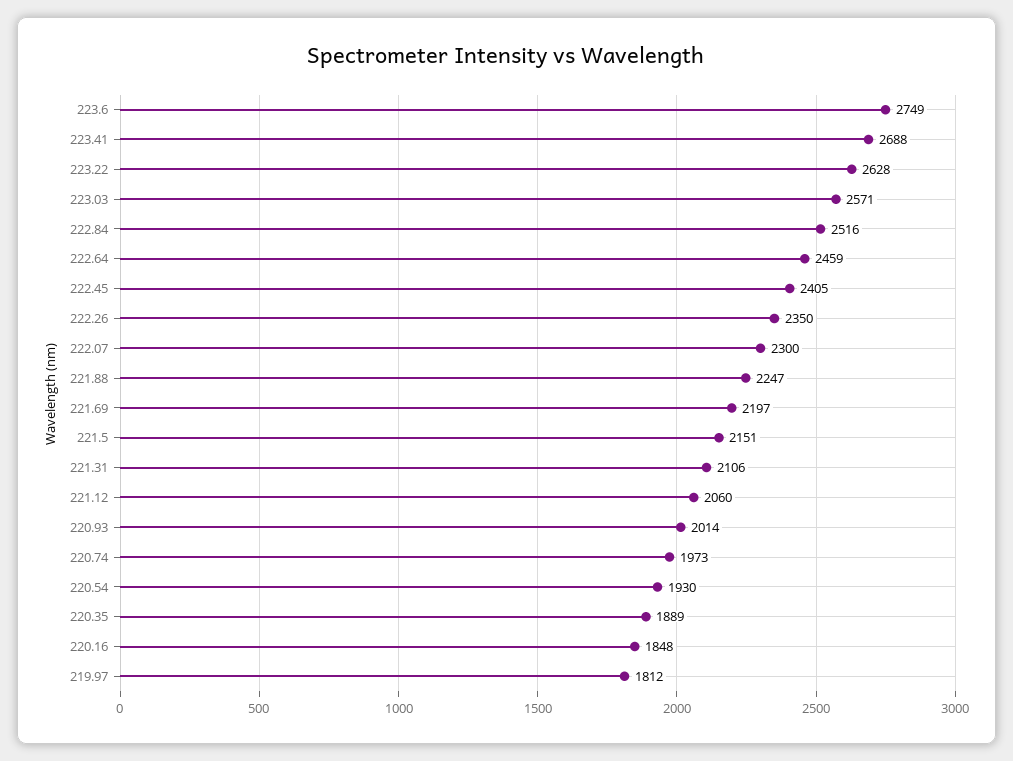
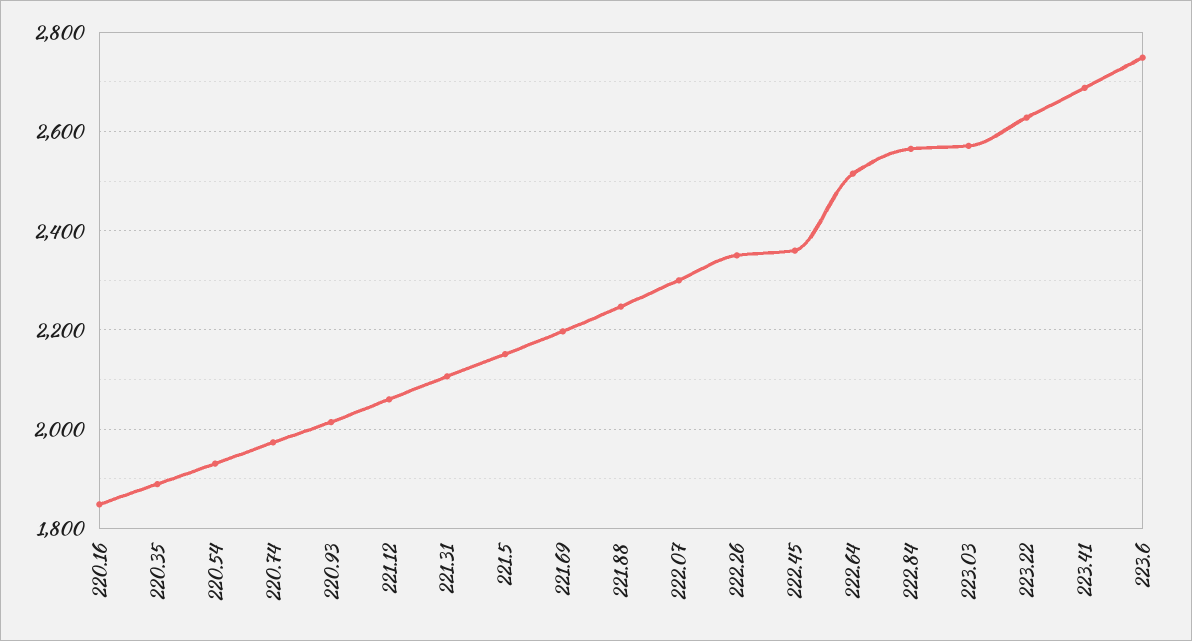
222.84: 2516 -> 2560
222.64: 2459 -> 2520
222.45: 2405 -> 2360
219.97: 1812 -> none

